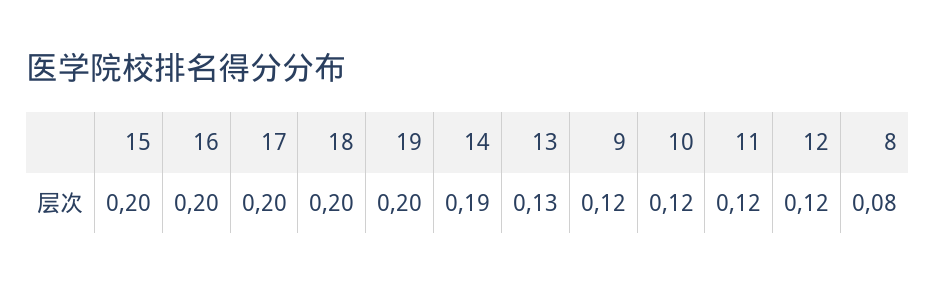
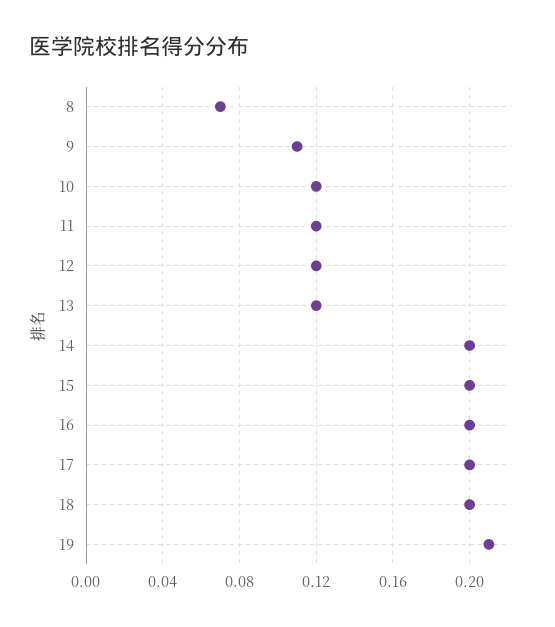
19: 0.2 -> 0.21
14: 0.19 -> 0.2
13: 0.13 -> 0.12
9: 0.12 -> 0.11
8: 0.08 -> 0.07

